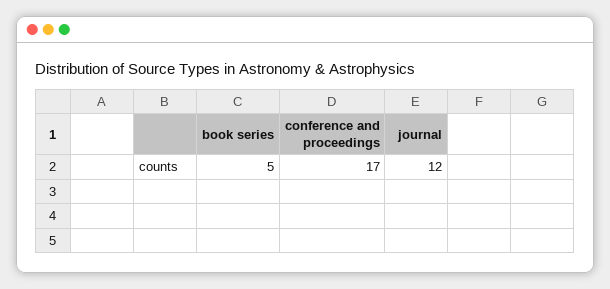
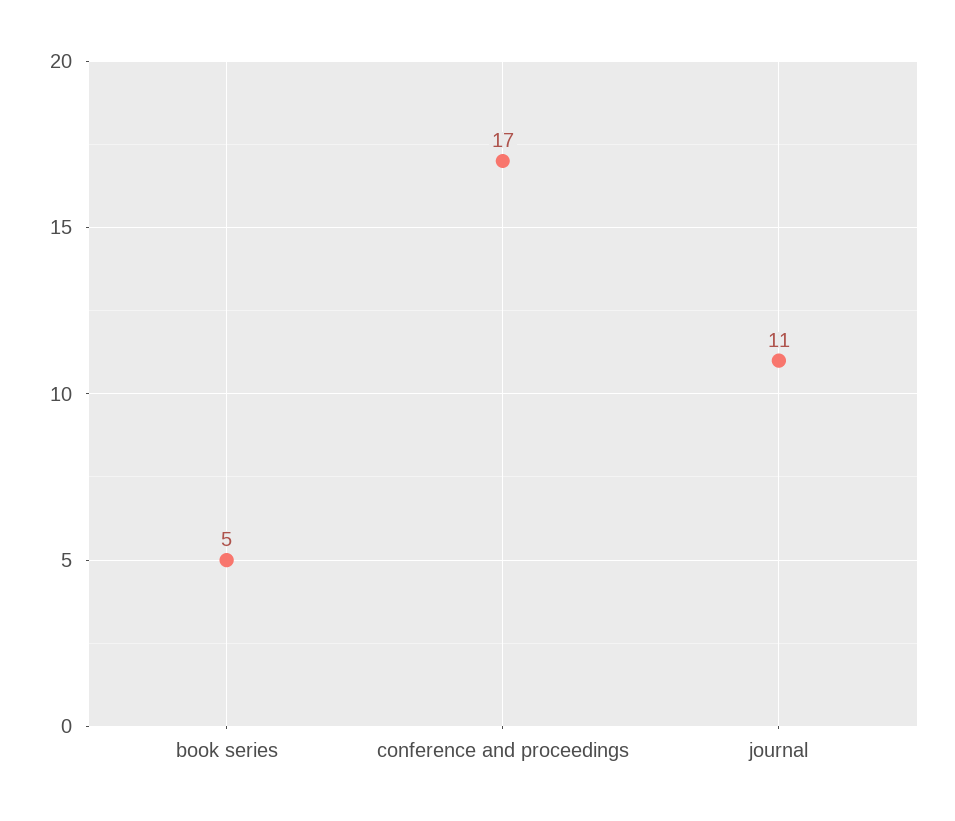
journal: 12 -> 11

